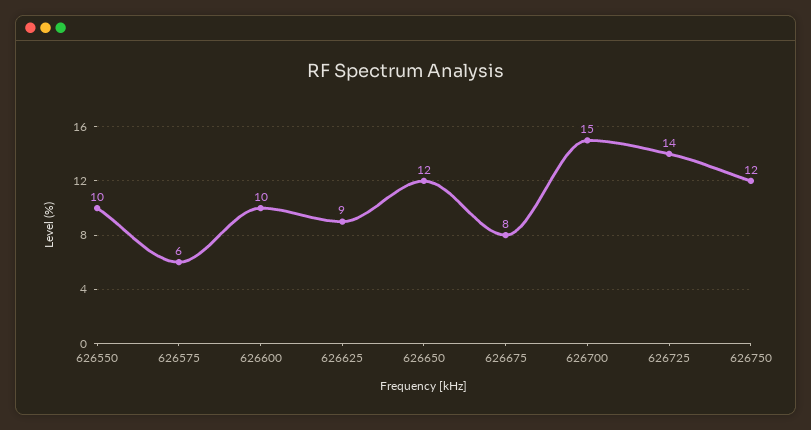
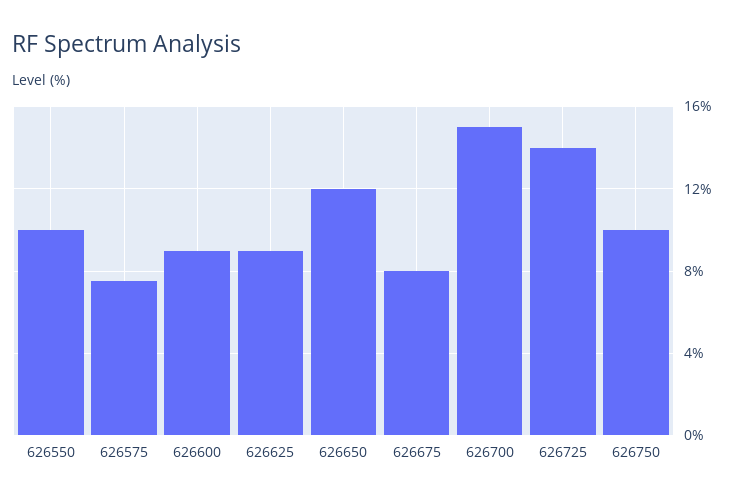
626575: 6 -> 7.5
626600: 10 -> 9
626750: 12 -> 10

